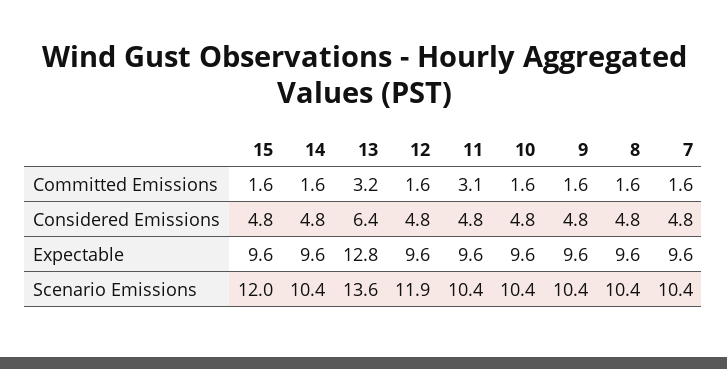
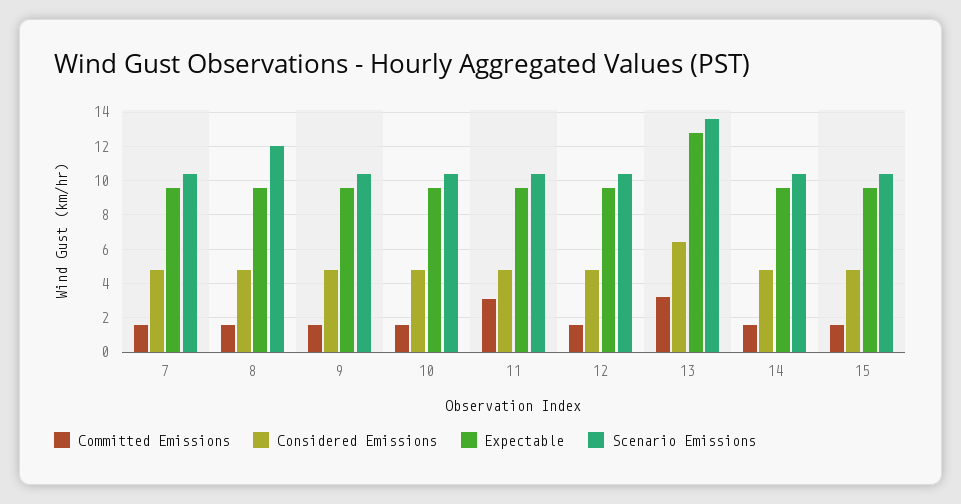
Scenario Emissions, 15: 12 -> 10.5
Scenario Emissions, 12: 11.9 -> 10.5
Scenario Emissions, 8: 10.4 -> 12

